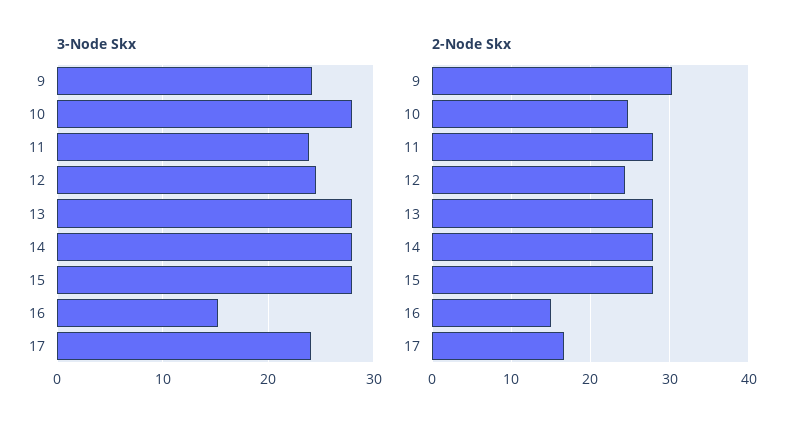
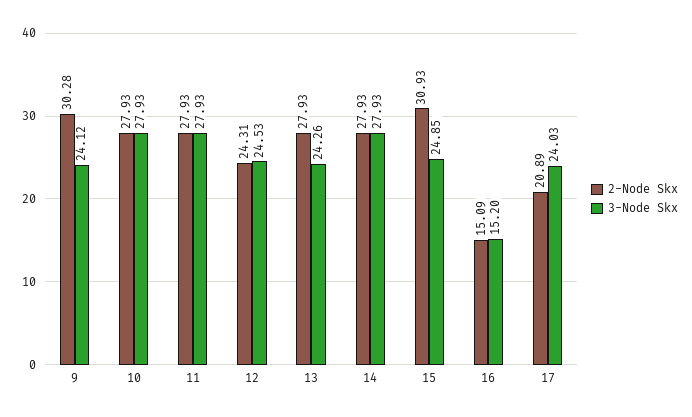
3-Node Skx, 11: 24 -> 27.93
3-Node Skx, 13: 28 -> 24.26
3-Node Skx, 15: 28 -> 24.85
2-Node Skx, 10: 25 -> 27.93
2-Node Skx, 15: 28 -> 30.93
2-Node Skx, 17: 17 -> 20.89

